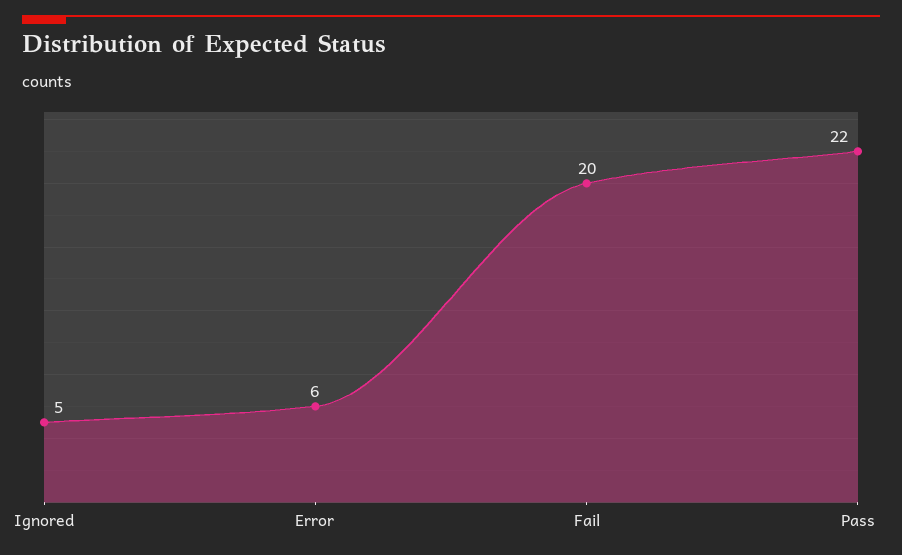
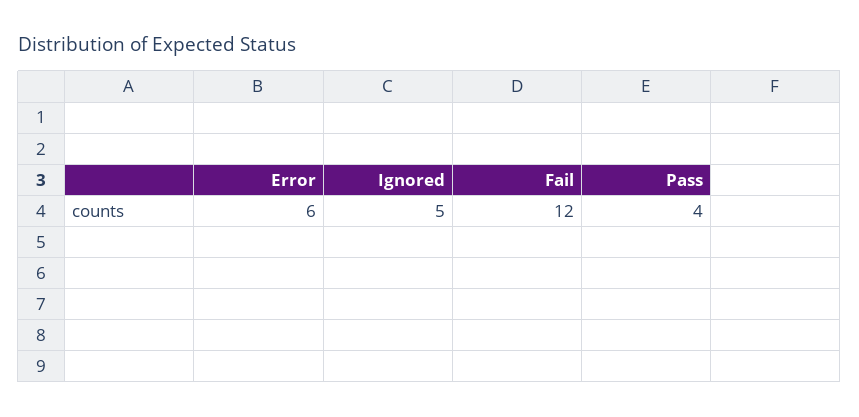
Fail: 20 -> 12
Pass: 22 -> 4

